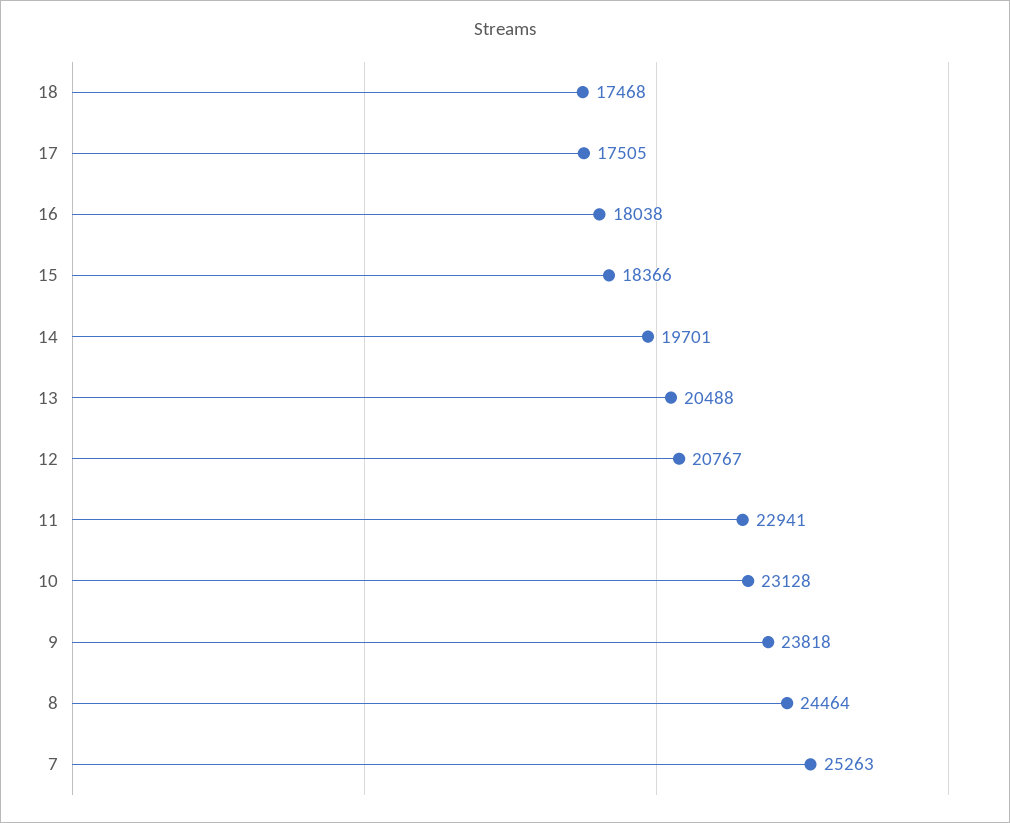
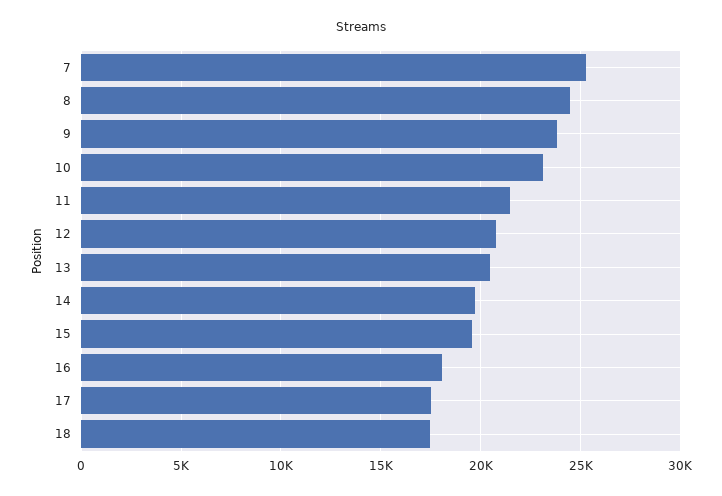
15: 18366 -> 19500
11: 22941 -> 21500

